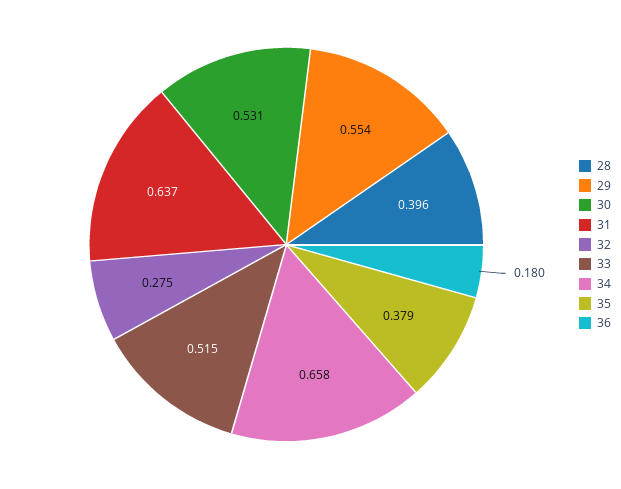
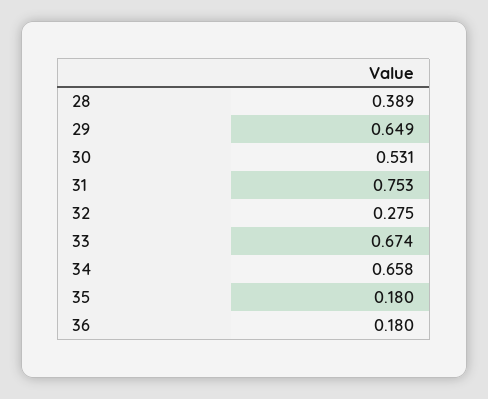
28: 0.396 -> 0.389
29: 0.554 -> 0.649
31: 0.637 -> 0.753
33: 0.515 -> 0.674
35: 0.379 -> 0.18

